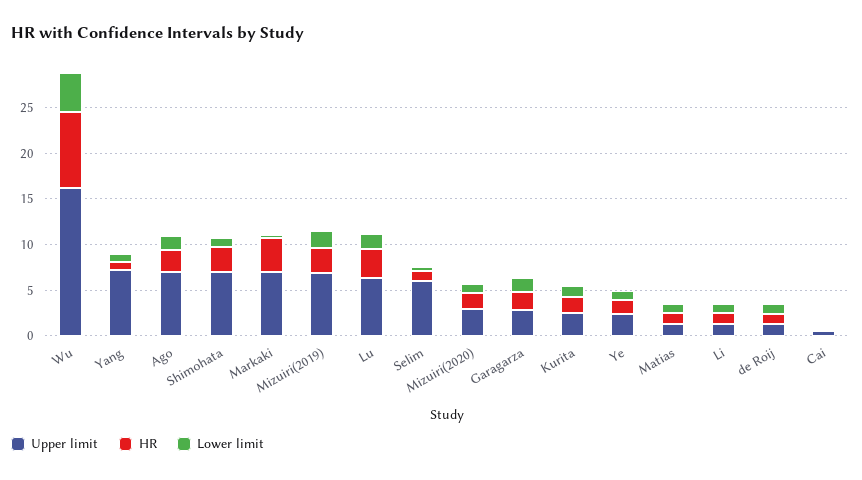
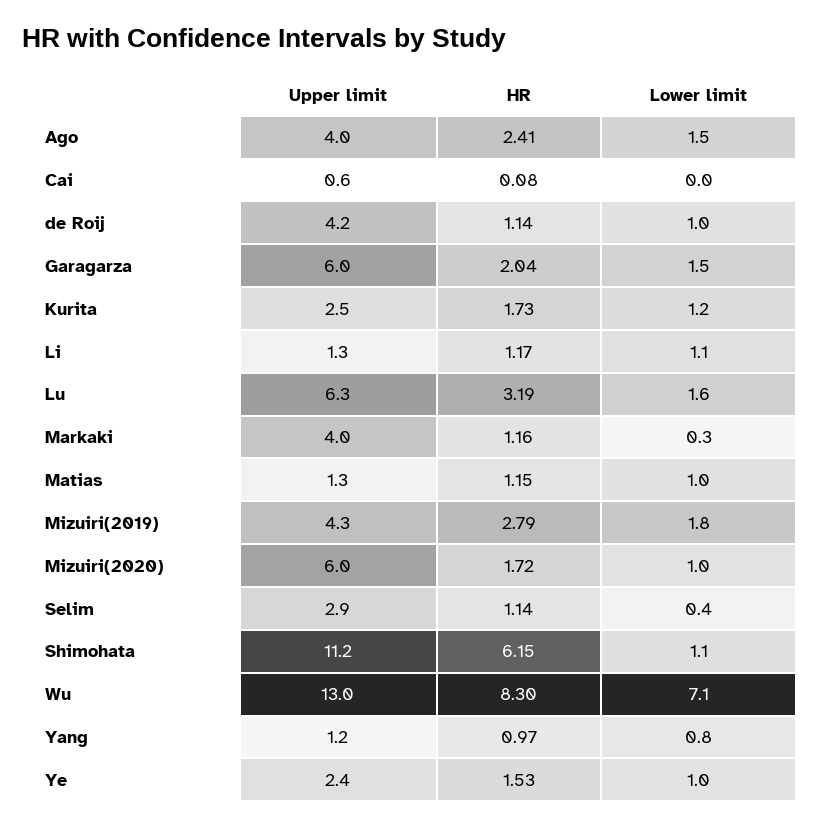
Upper limit, Wu: 16 -> 13
Lower limit, Wu: 4 -> 7.1
Upper limit, Yang: 7 -> 1.2
Upper limit, Ago: 7 -> 4
Upper limit, Shimohata: 7 -> 11.2
HR, Shimohata: 3 -> 6.15
Upper limit, Markaki: 7 -> 4
HR, Markaki: 4 -> 1.16
Upper limit, Mizuiri(2019): 7 -> 4.3
Upper limit, Selim: 6 -> 2.9
Upper limit, Mizuiri(2020): 3 -> 6
Upper limit, Garagarza: 3 -> 6
Upper limit, de Roij: 1 -> 4.2

